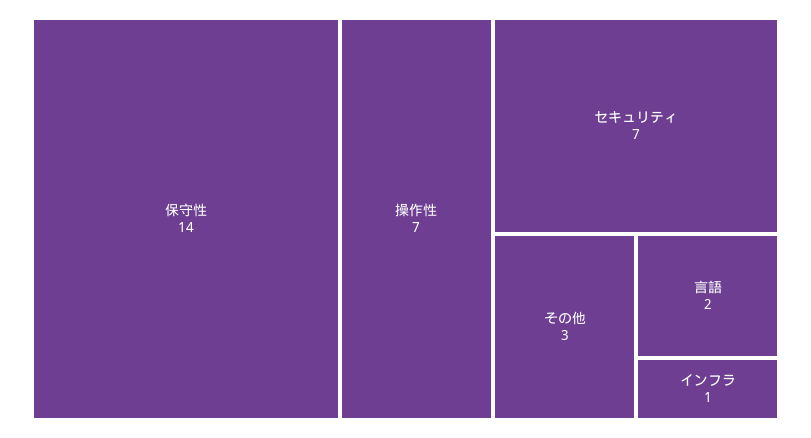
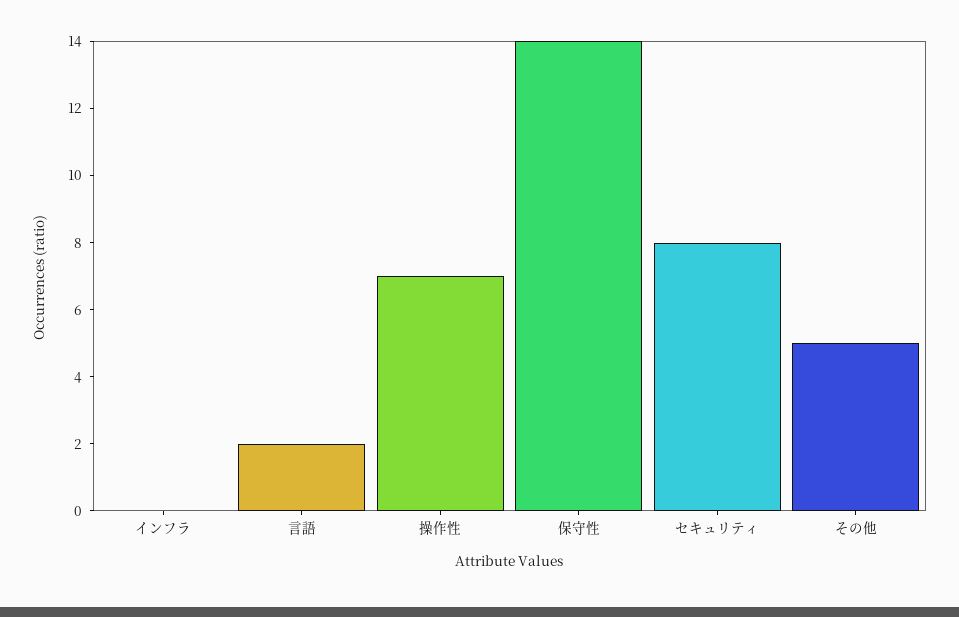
セキュリティ: 7 -> 8
その他: 3 -> 5
インフラ: 1 -> 0

